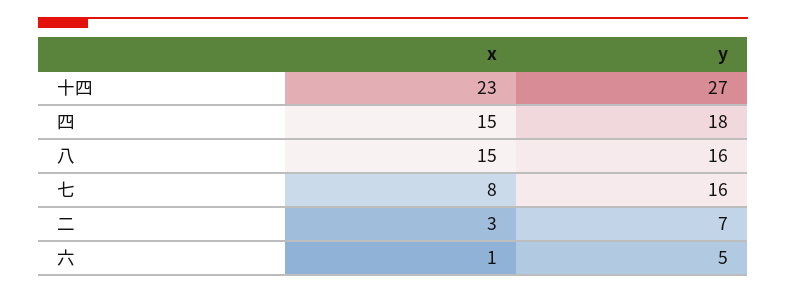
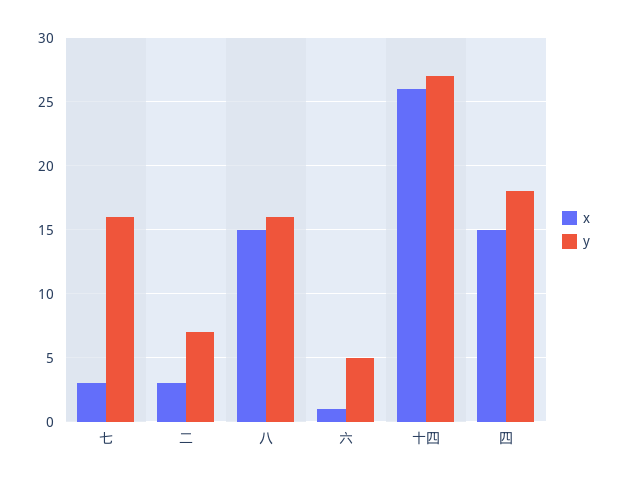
x, 十四: 23 -> 26
x, 七: 8 -> 3

